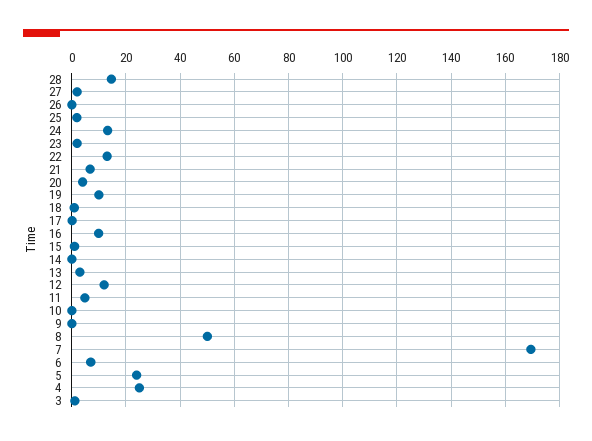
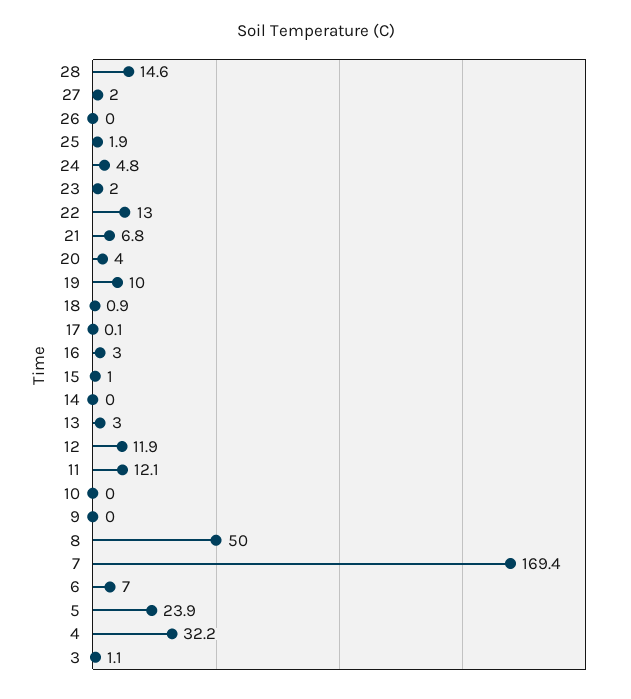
24: 12.5 -> 4.8
16: 10 -> 3
11: 5 -> 12.1
4: 25 -> 32.2

